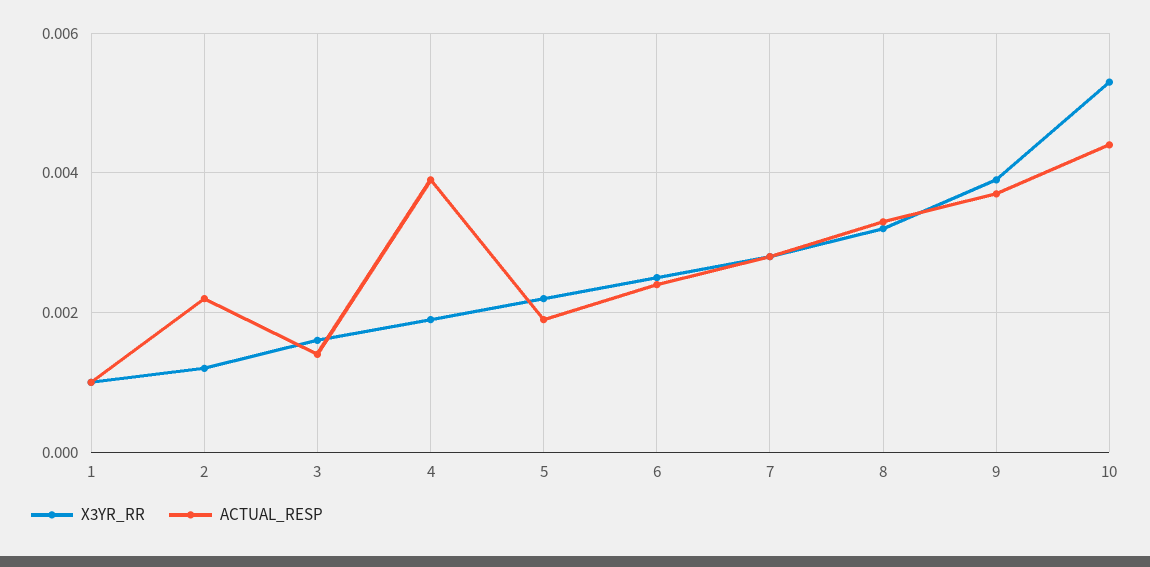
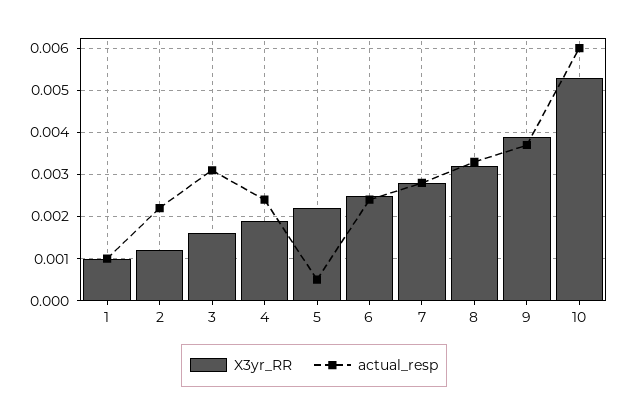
ACTUAL_RESP, 3: 0.0015 -> 0.003
ACTUAL_RESP, 4: 0.004 -> 0.0025
ACTUAL_RESP, 5: 0.002 -> 0.0005
ACTUAL_RESP, 10: 0.0045 -> 0.006

